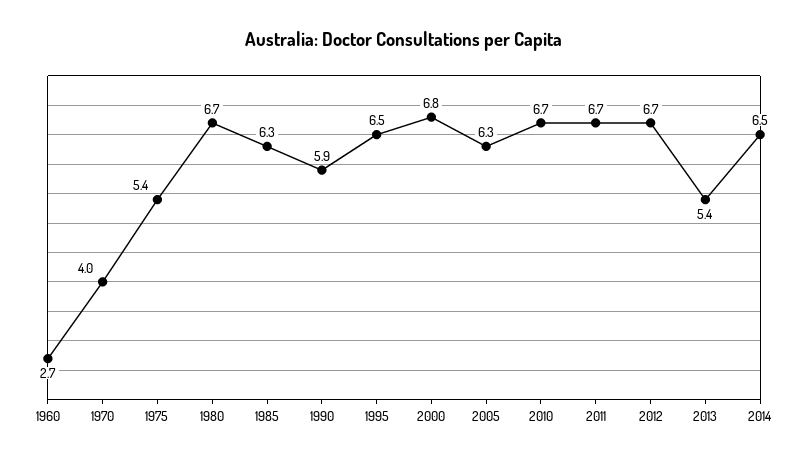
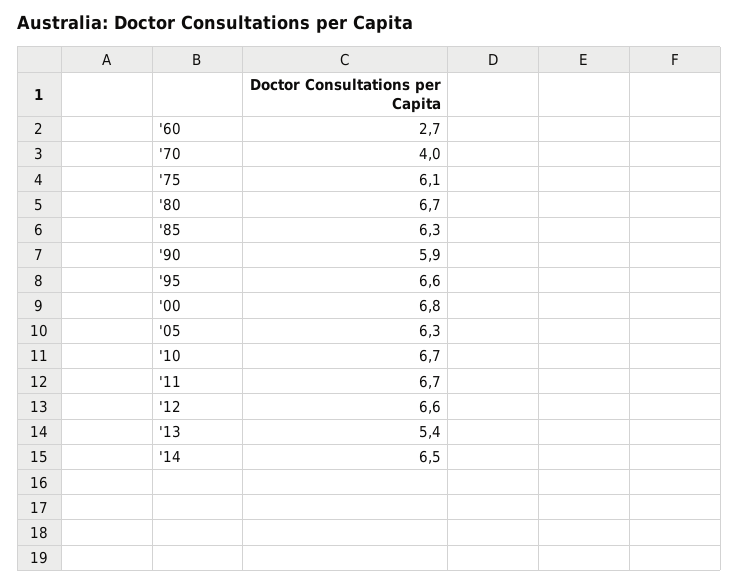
1975: 5.4 -> 6.1
1995: 6.5 -> 6.6
2012: 6.7 -> 6.6

